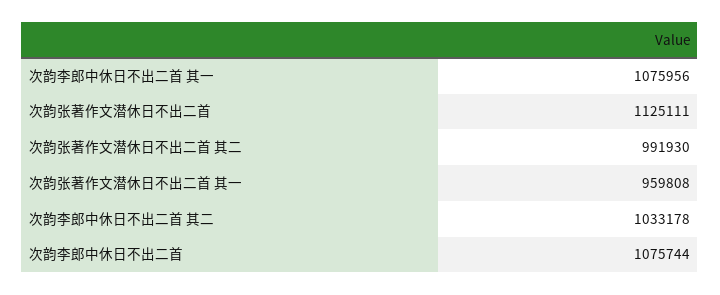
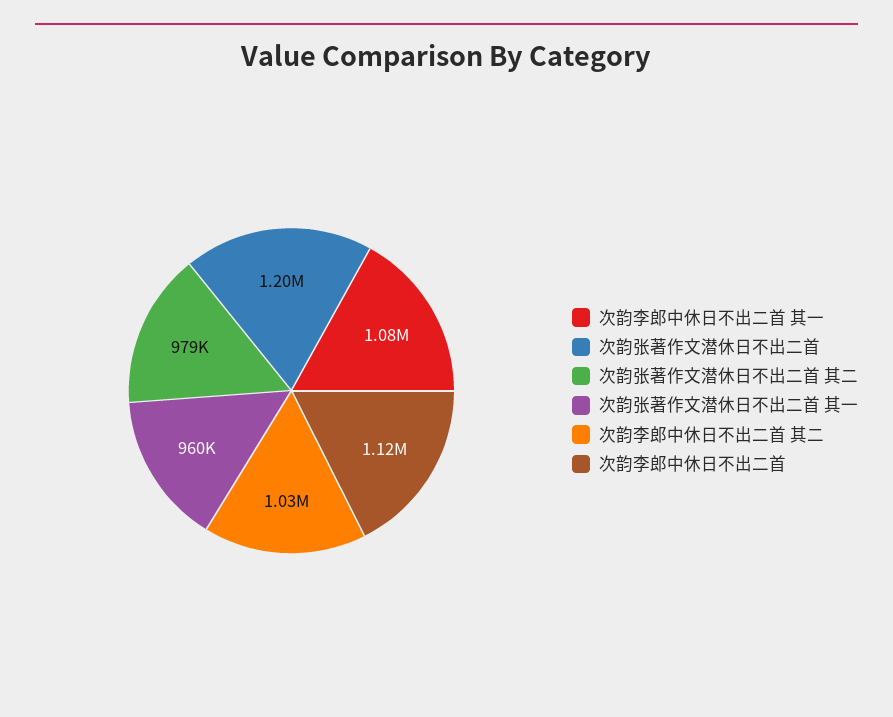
次韵张著作文潜休日不出二首: 1125111 -> 1200000
次韵张著作文潜休日不出二首 其二: 991930 -> 979000
次韵李郎中休日不出二首: 1075744 -> 1120000

